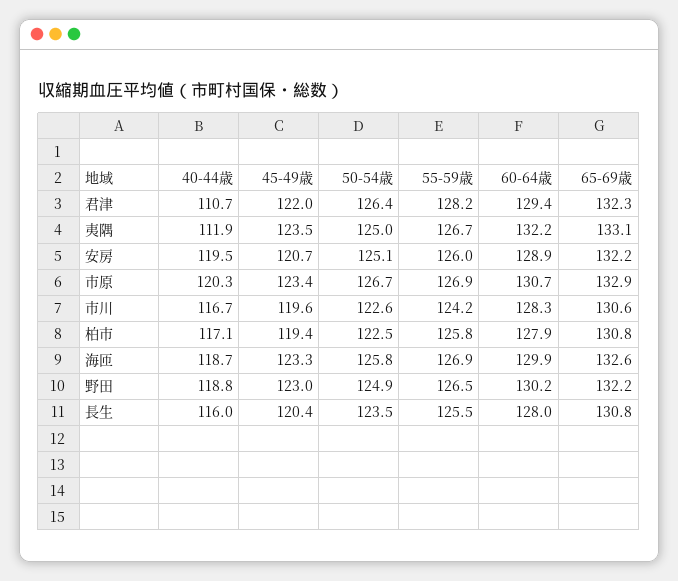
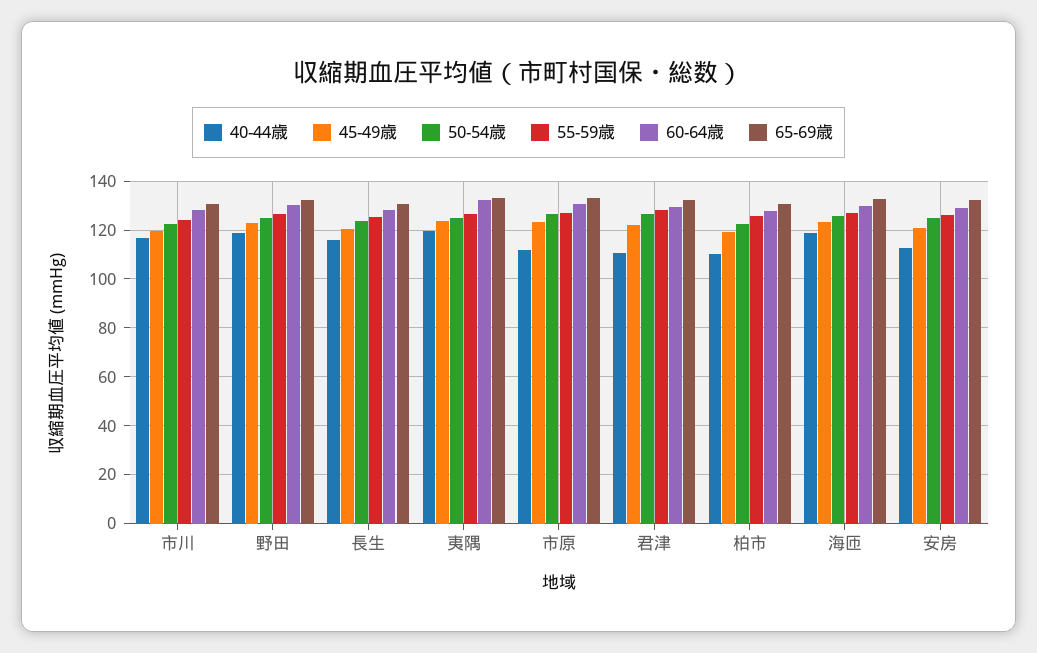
40-44歳, 夷隅: 111.9 -> 120
40-44歳, 安房: 119.5 -> 112.5
40-44歳, 市原: 120.3 -> 112.5
40-44歳, 柏市: 117.1 -> 110

